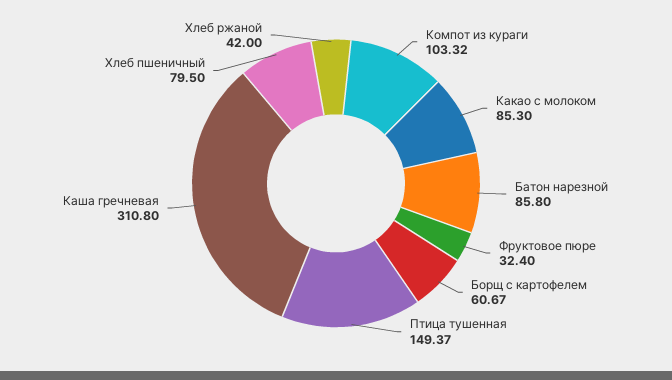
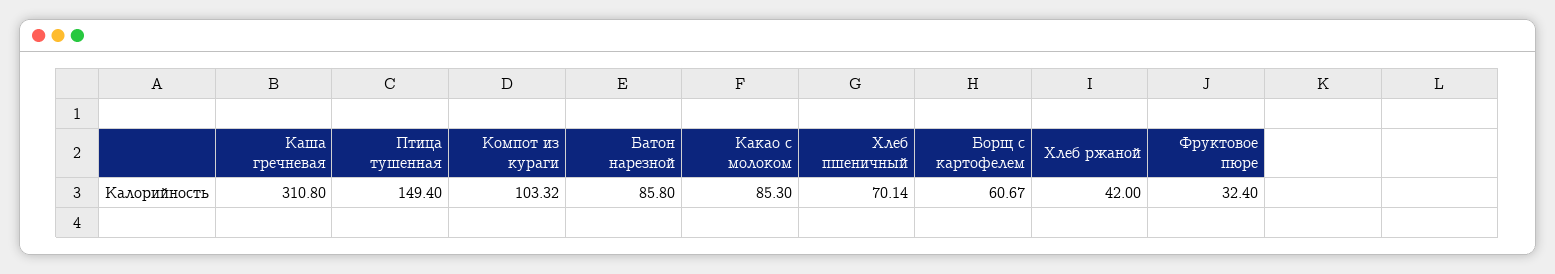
Птица тушенная: 149.37 -> 149.4
Хлеб пшеничный: 79.5 -> 70.14

